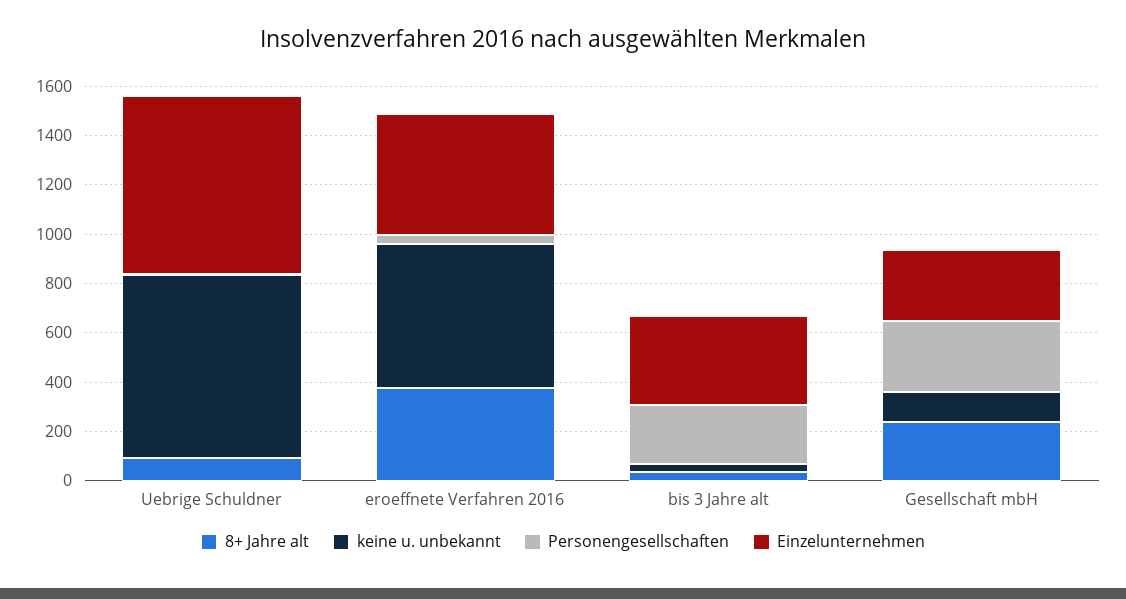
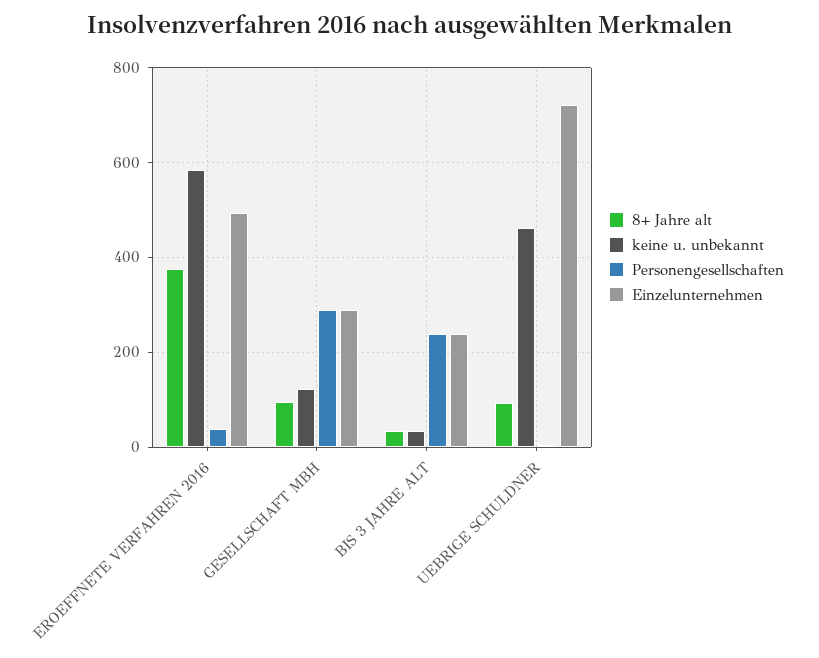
keine u. unbekannt, Uebrige Schuldner: 750 -> 460
Einzelunternehmen, bis 3 Jahre alt: 350 -> 240
8+ Jahre alt, Gesellschaft mbH: 250 -> 100

